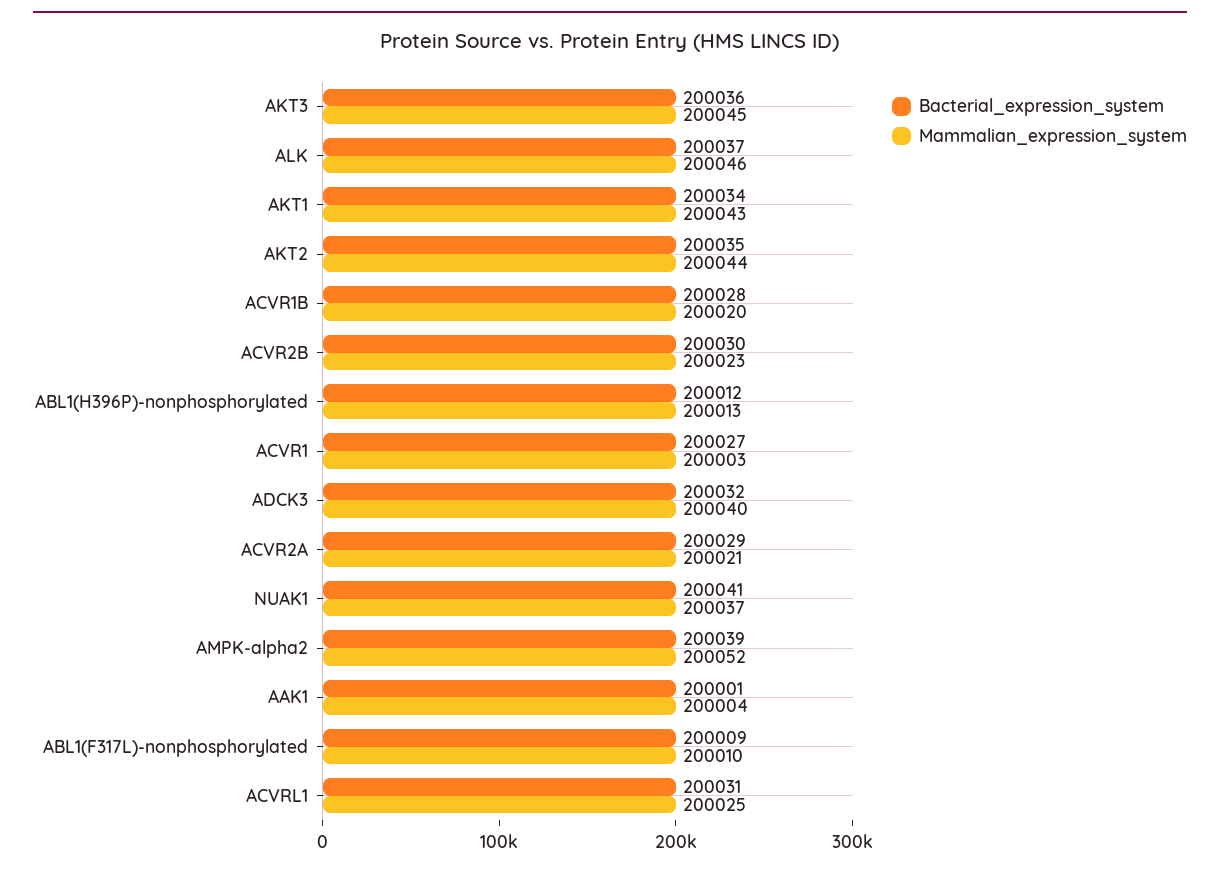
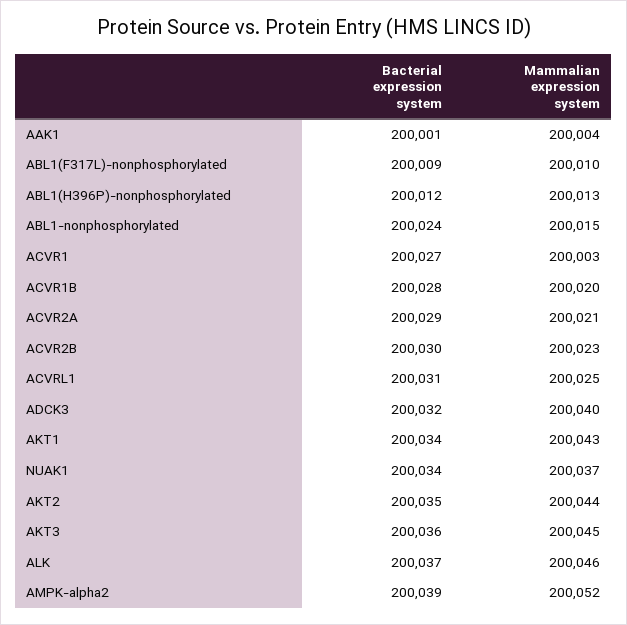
Bacterial_expression_system, NUAK1: 200041 -> 200034
Bacterial_expression_system, ABL1-nonphosphorylated: none -> 200024
Mammalian_expression_system, ABL1-nonphosphorylated: none -> 200015

